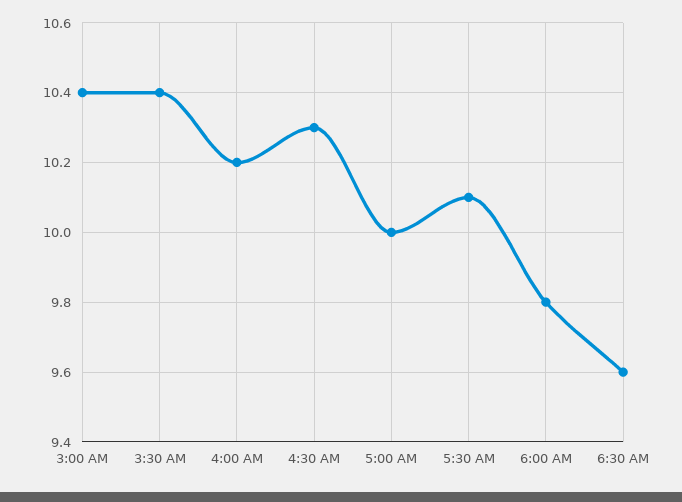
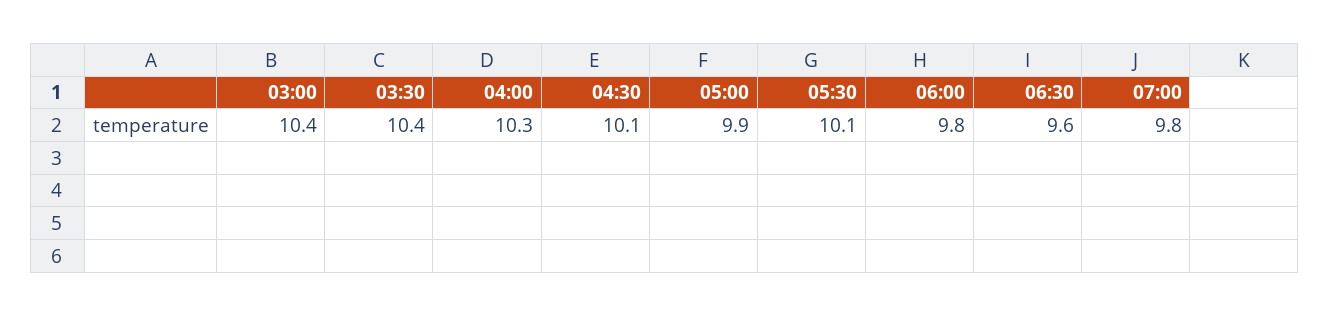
4:00 AM: 10.2 -> 10.3
4:30 AM: 10.3 -> 10.1
5:00 AM: 10 -> 9.9
07:00: none -> 9.8

